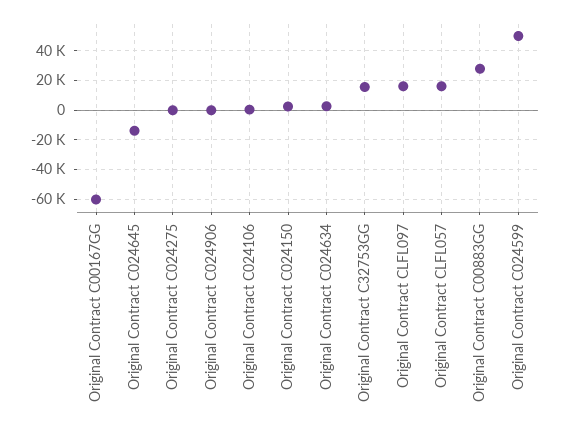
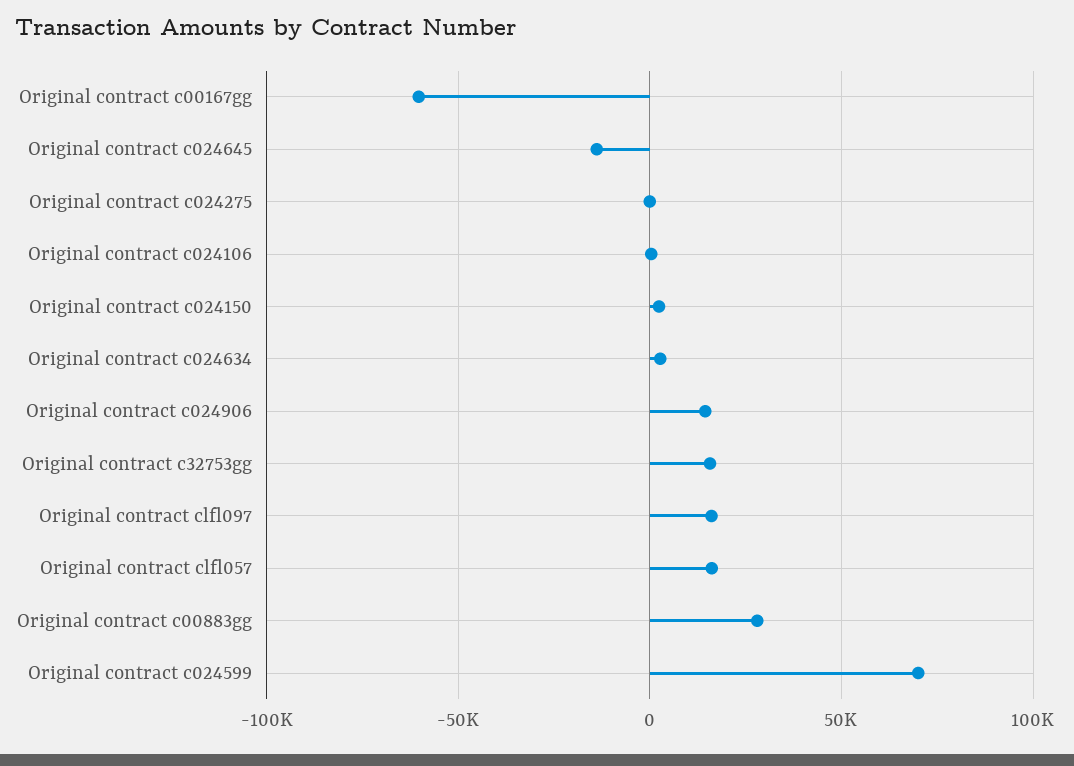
Original Contract C024906: 0 -> 15000
Original Contract C024599: 50000 -> 70000

